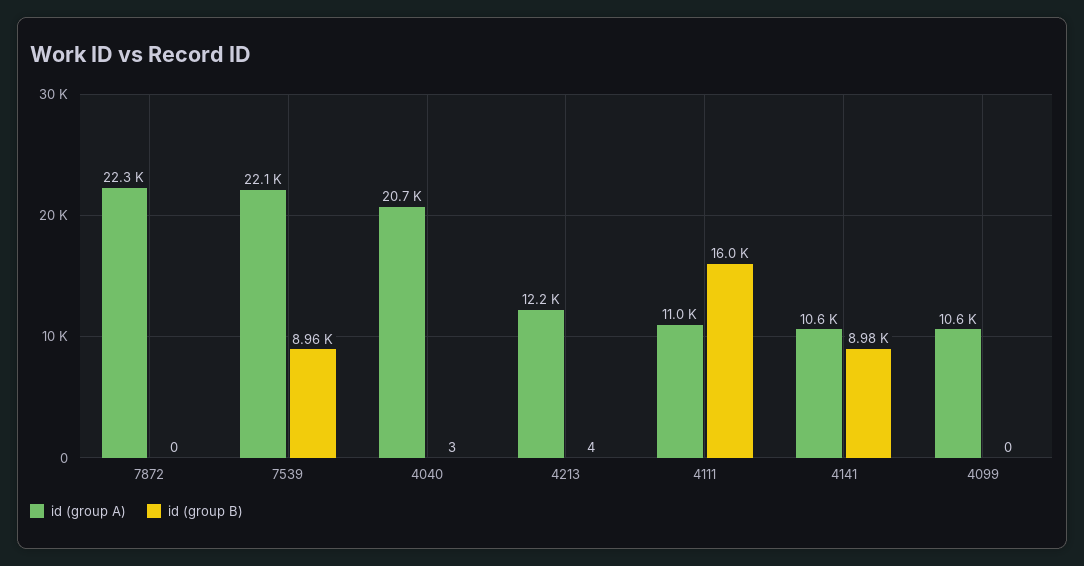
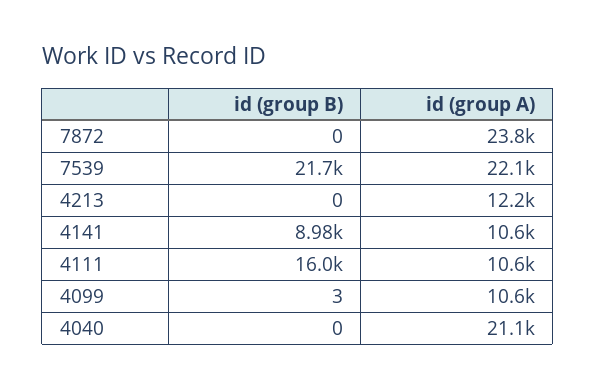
id (group A), 7872: 22300 -> 23800
id (group B), 7539: 8960 -> 21700
id (group A), 4040: 20700 -> 21100
id (group B), 4040: 3 -> 0
id (group B), 4213: 4 -> 0
id (group A), 4111: 11000 -> 10600
id (group B), 4099: 0 -> 3

